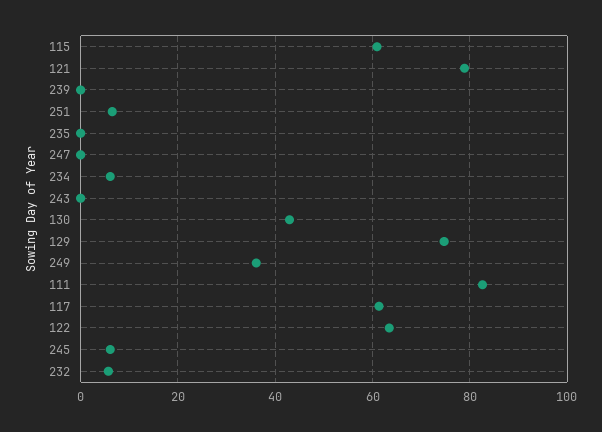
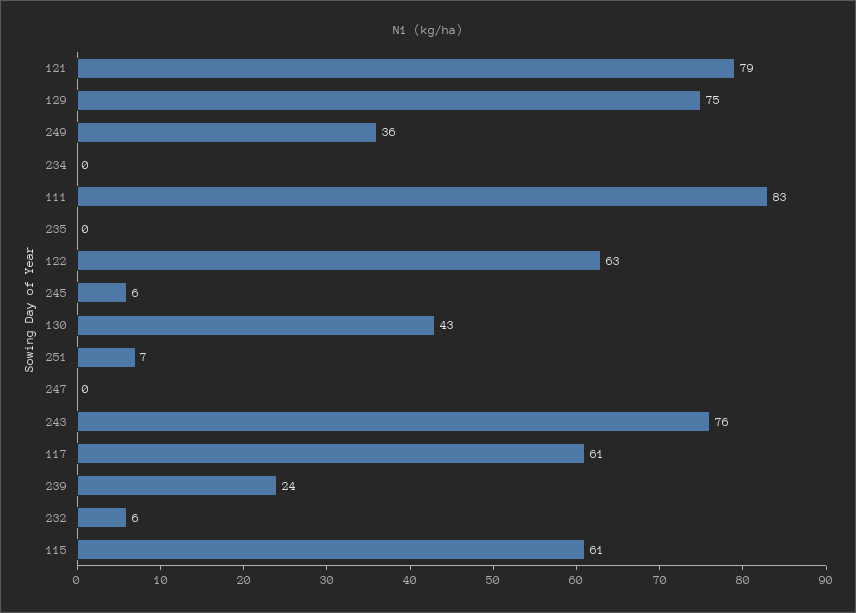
239: 0 -> 24
234: 6 -> 0
243: 0 -> 76

